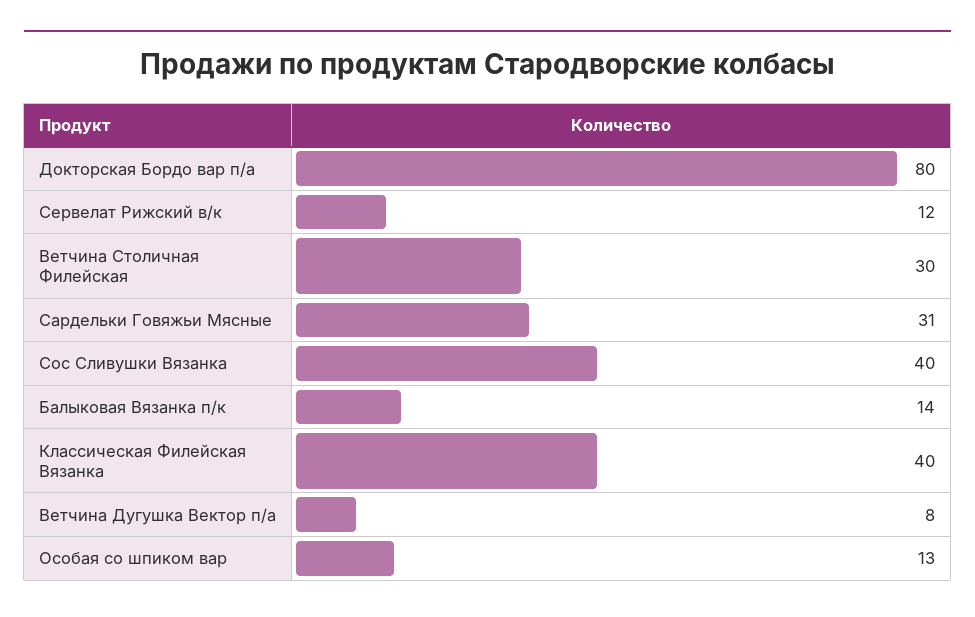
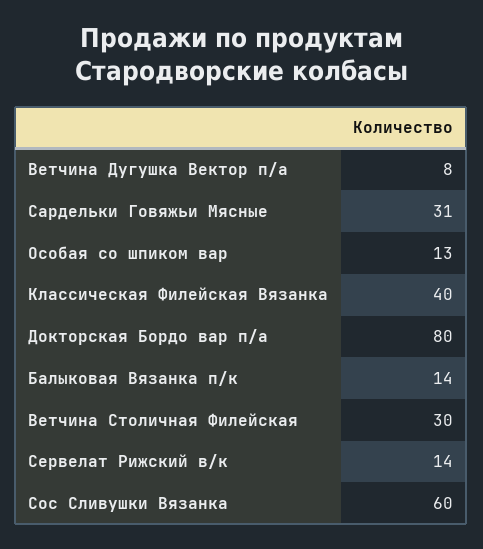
Сервелат Рижский в/к: 12 -> 14
Сос Сливушки Вязанка: 40 -> 60

